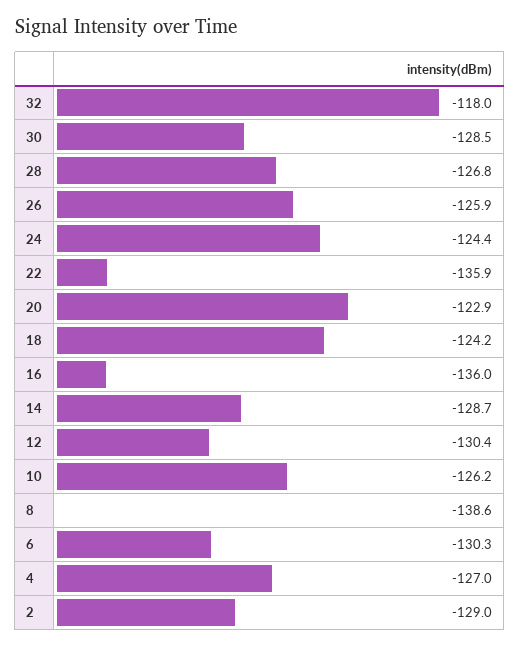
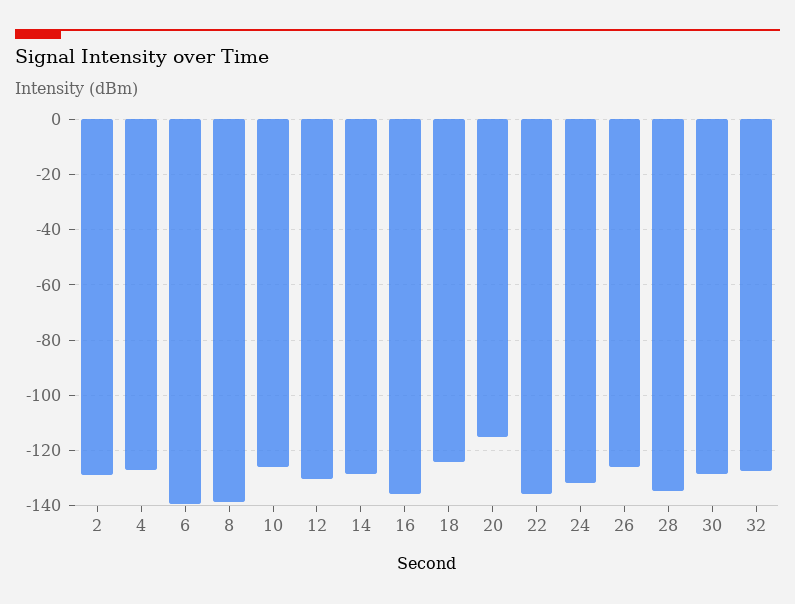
32: -118 -> -127.5
28: -126.8 -> -135
24: -124.4 -> -132.5
20: -122.9 -> -115
6: -130.3 -> -140

